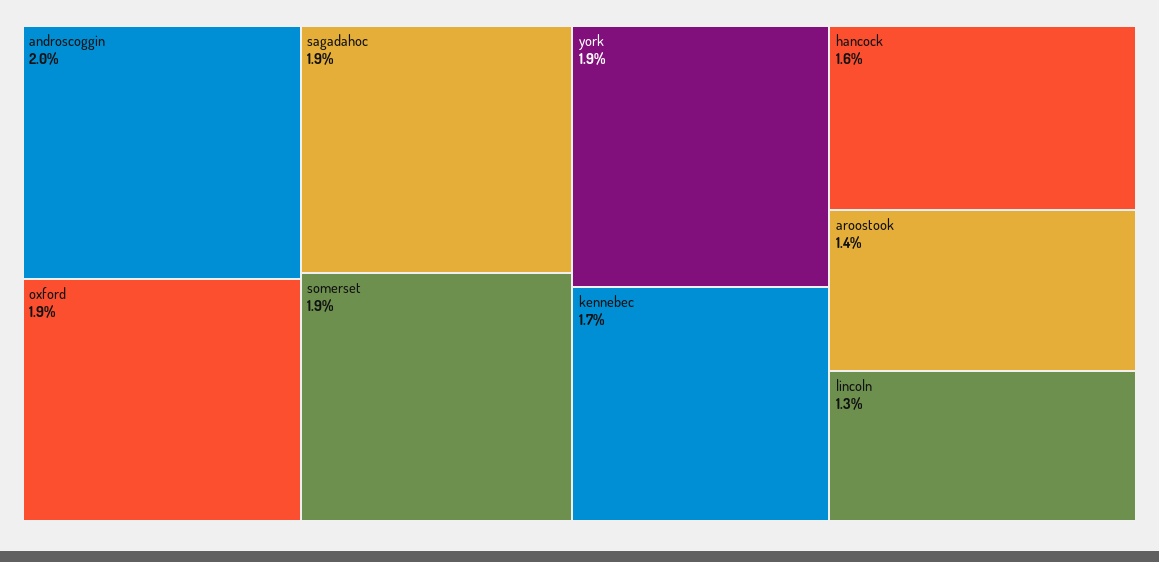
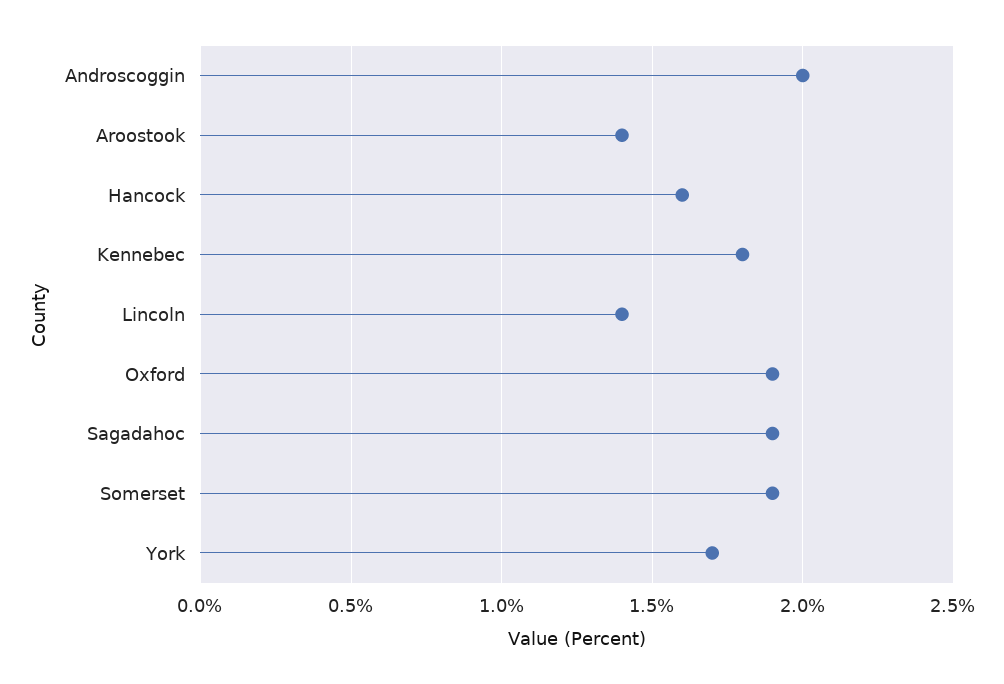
york: 1.9 -> 1.7
kennebec: 1.7 -> 1.8
lincoln: 1.3 -> 1.4

